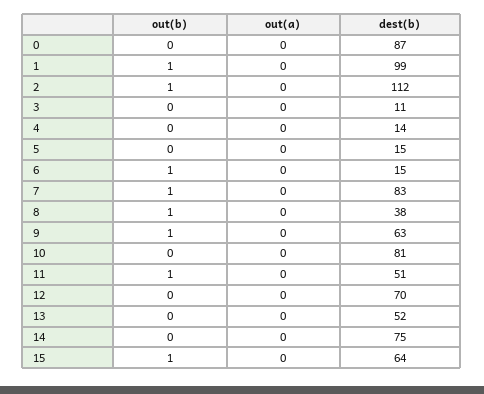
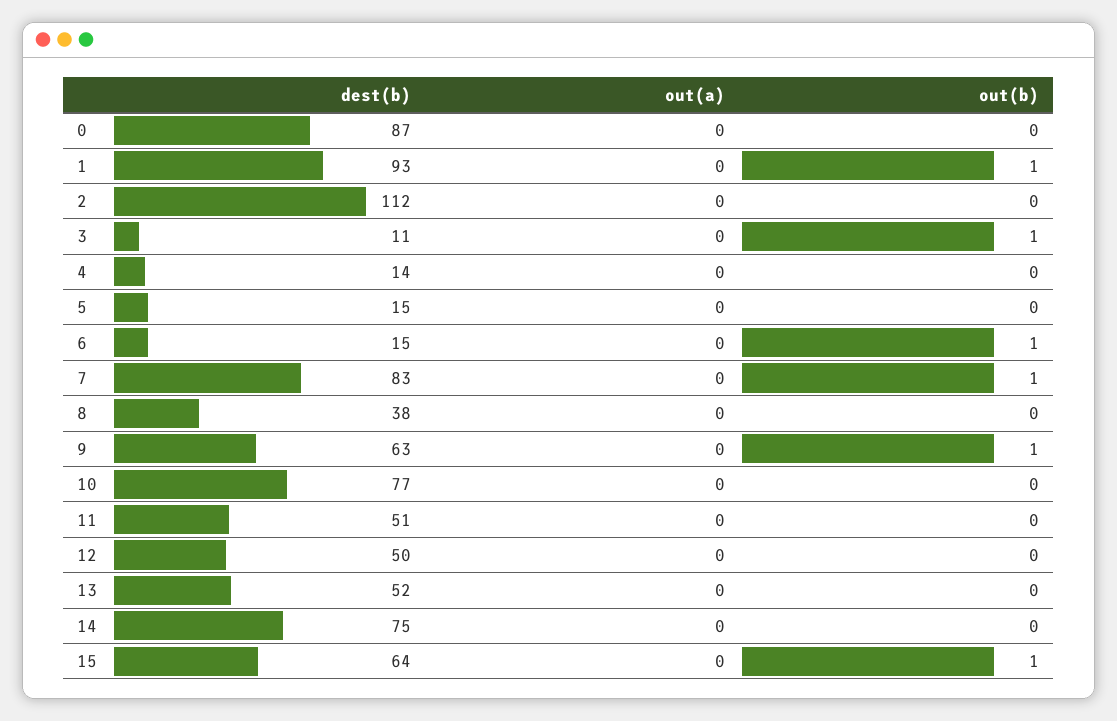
dest(b), 1: 99 -> 93
out(b), 2: 1 -> 0
out(b), 3: 0 -> 1
out(b), 8: 1 -> 0
dest(b), 10: 81 -> 77
out(b), 11: 1 -> 0
dest(b), 12: 70 -> 50

